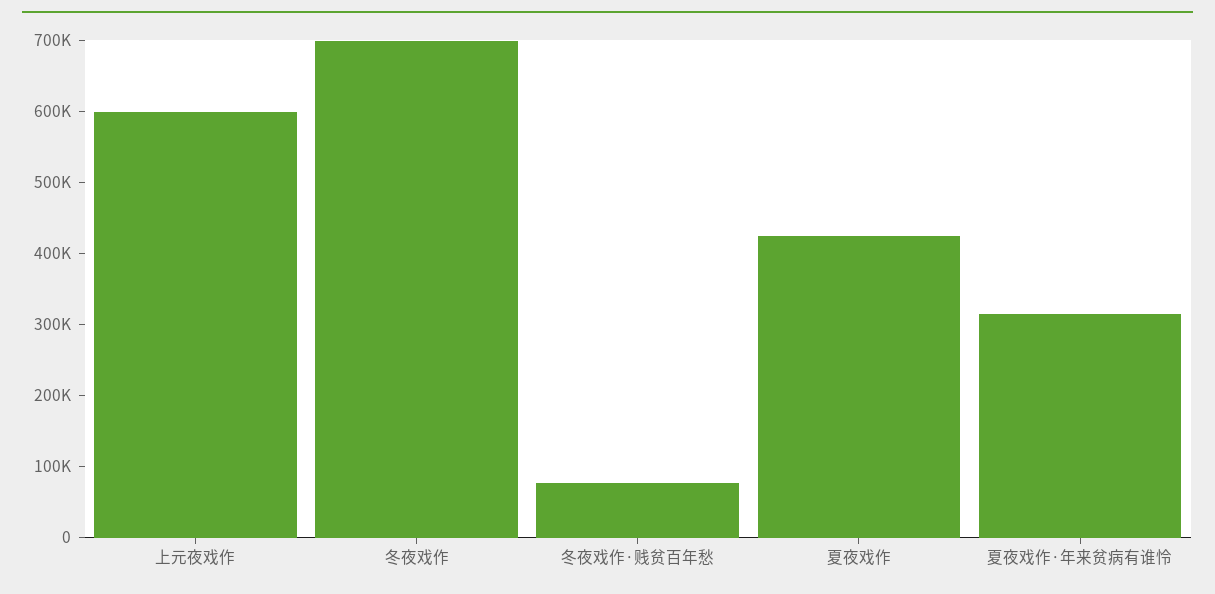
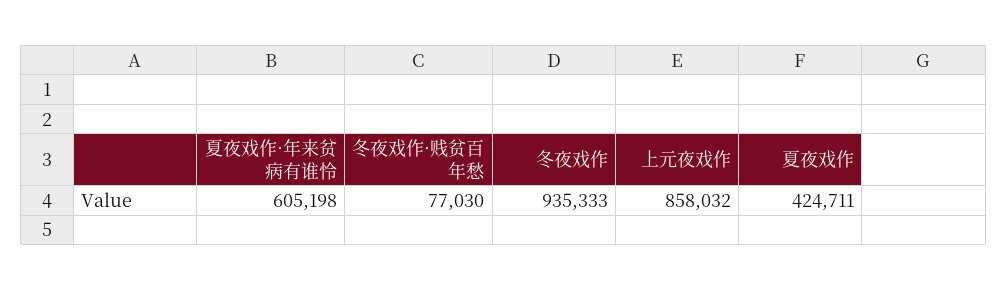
上元夜戏作: 600000 -> 858032
冬夜戏作: 700000 -> 935333
夏夜戏作·年来贫病有谁怜: 320000 -> 605198

